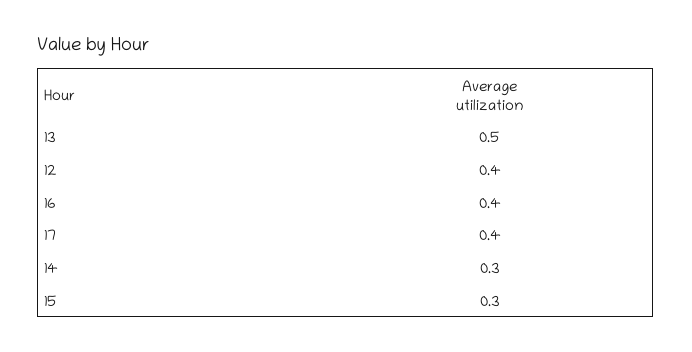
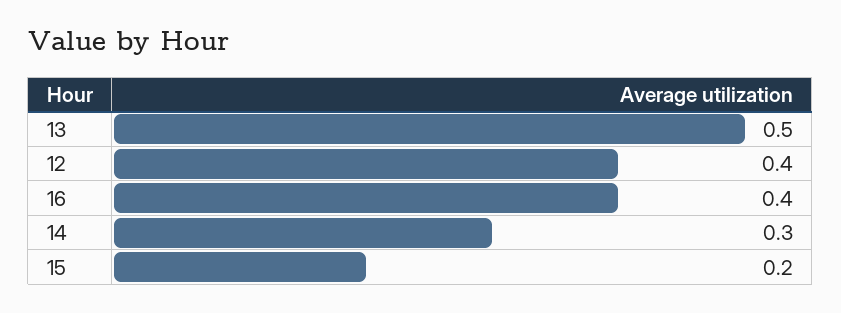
17: 0.4 -> none
15: 0.3 -> 0.2

